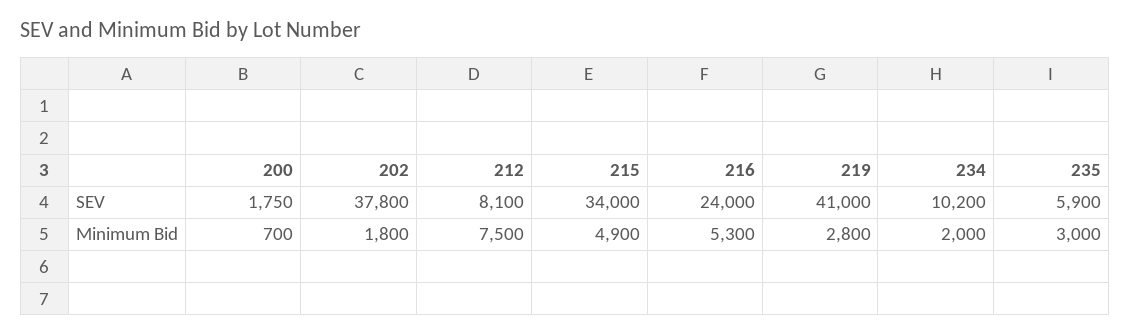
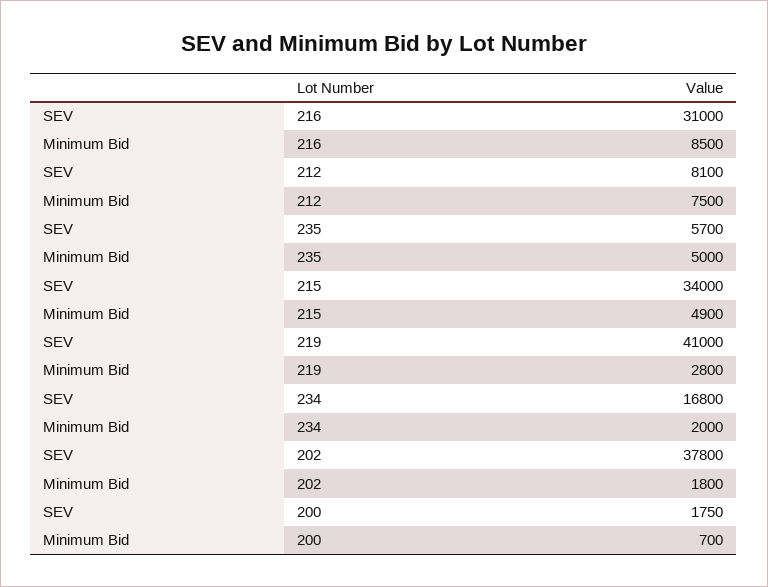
216, SEV: 24000 -> 31000
234, SEV: 10200 -> 16800
235, SEV: 5900 -> 5700
216, Minimum Bid: 5300 -> 8500
235, Minimum Bid: 3000 -> 5000

